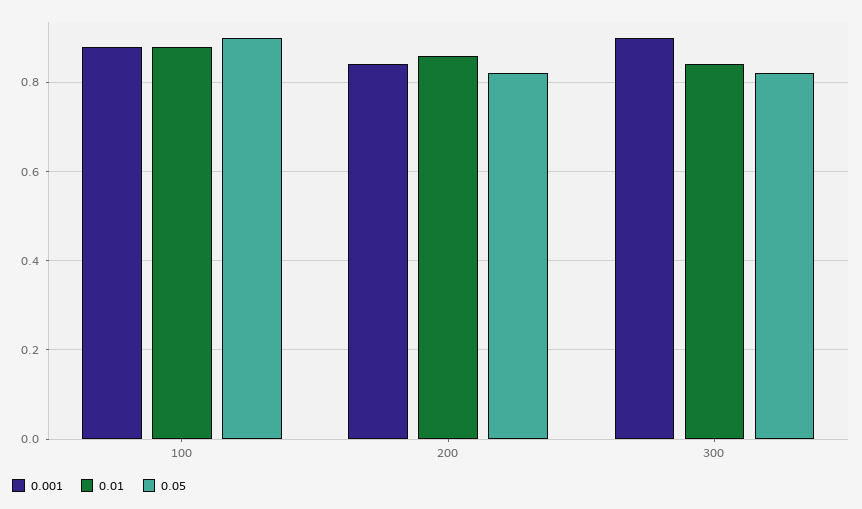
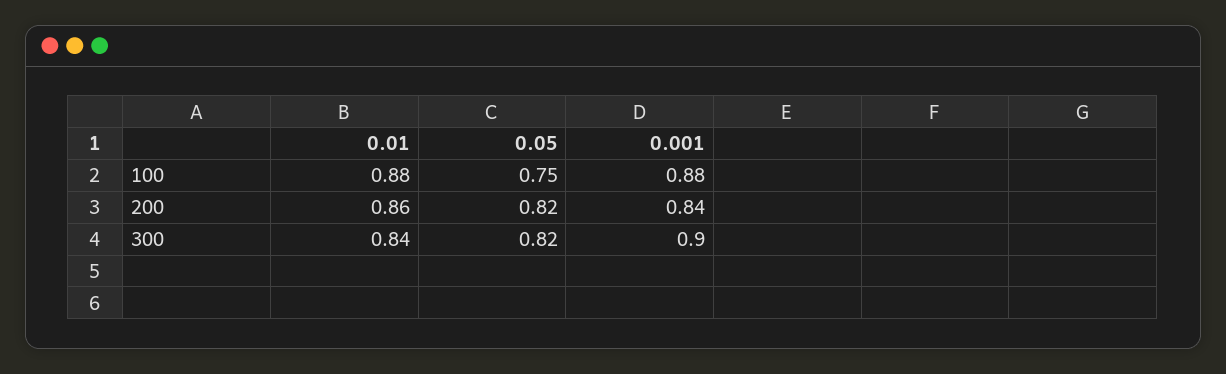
0.05, 100: 0.9 -> 0.75

